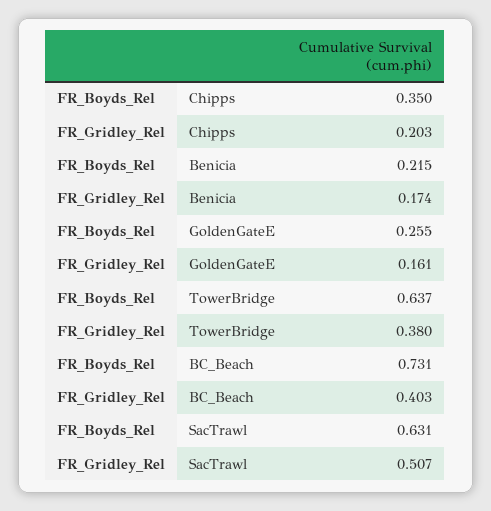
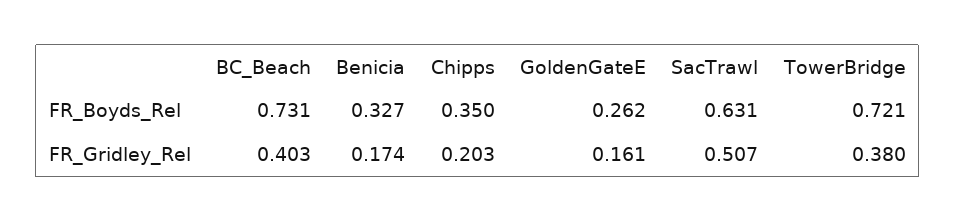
FR_Boyds_Rel, Benicia: 0.215 -> 0.327
FR_Boyds_Rel, GoldenGateE: 0.255 -> 0.262
FR_Boyds_Rel, TowerBridge: 0.637 -> 0.721

